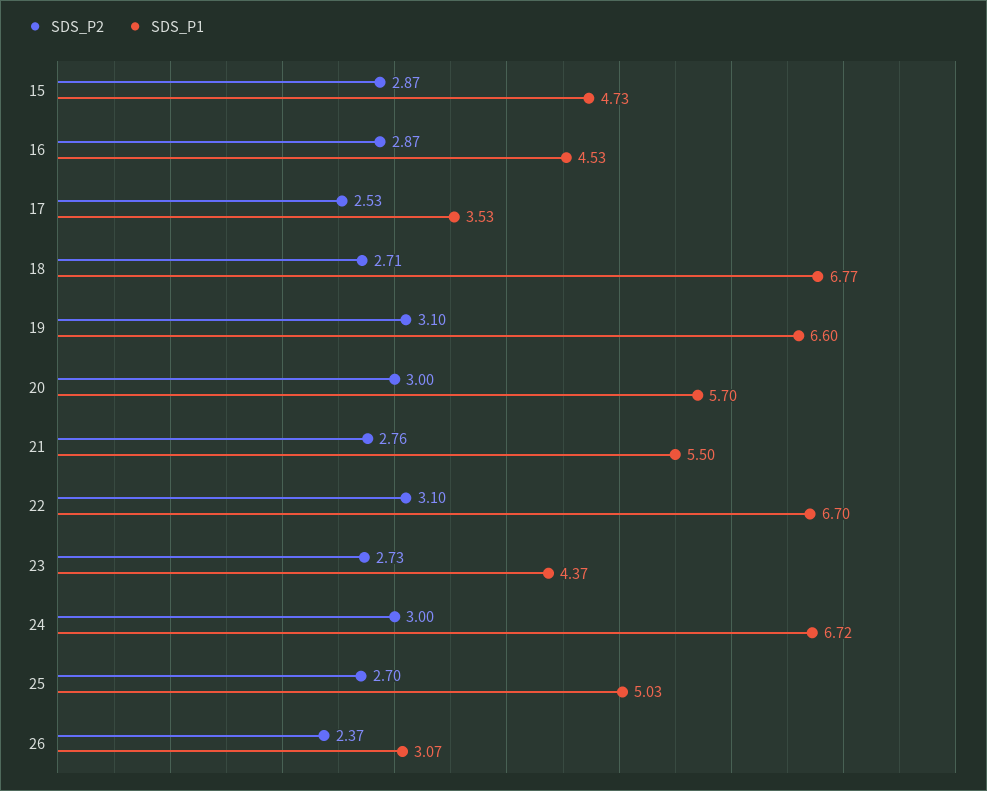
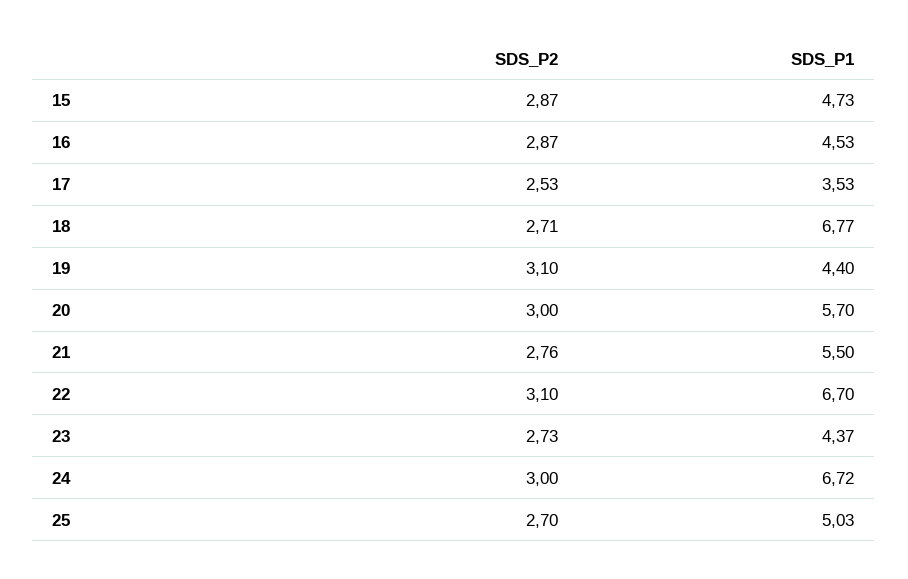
SDS_P1, 19: 6.6 -> 4.4
SDS_P2, 26: 2.37 -> none
SDS_P1, 26: 3.07 -> none

